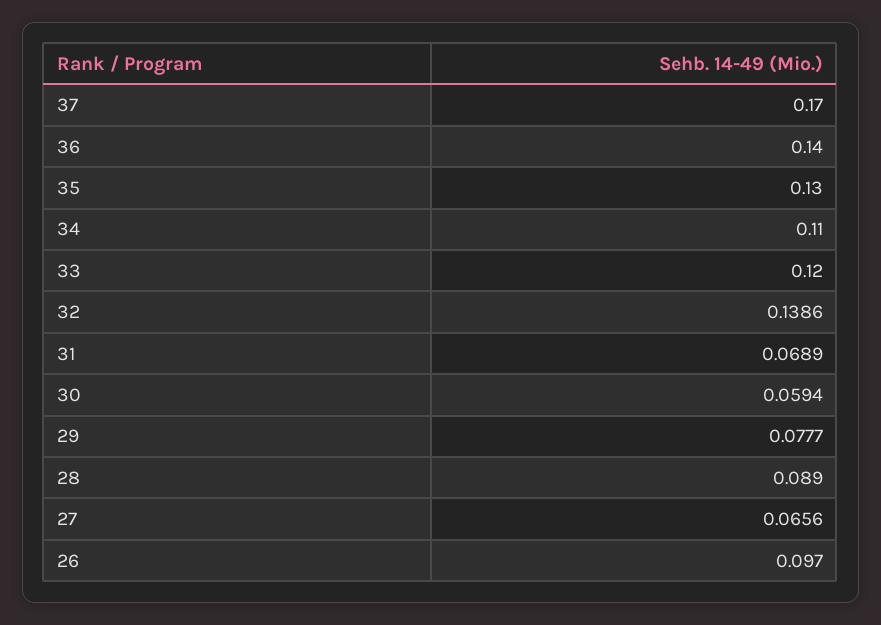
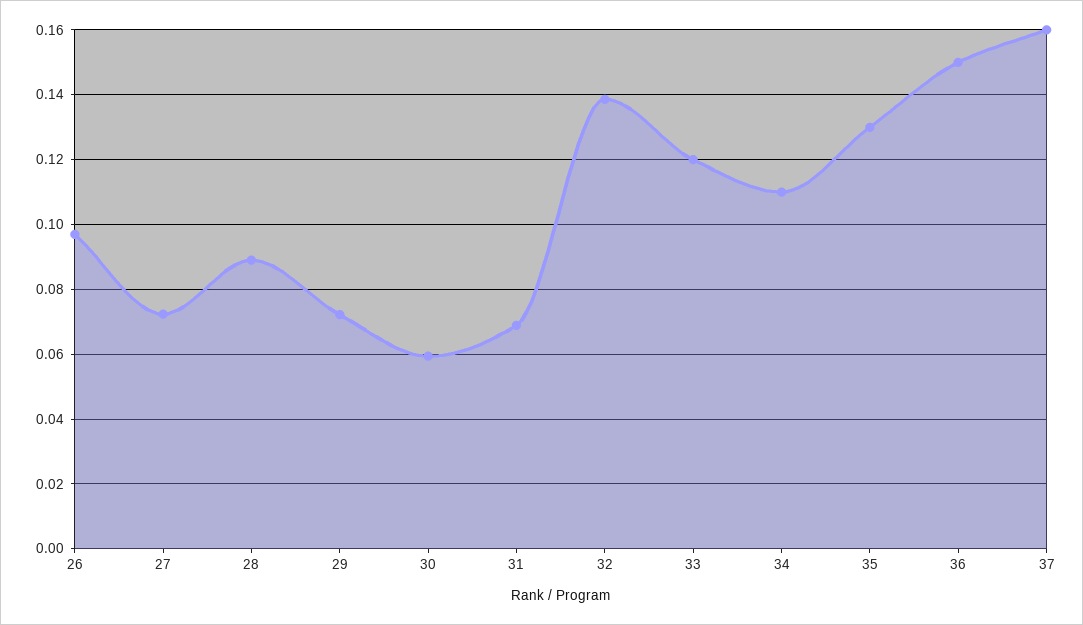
37: 0.17 -> 0.16
36: 0.14 -> 0.15
29: 0.0777 -> 0.072
27: 0.0656 -> 0.072

